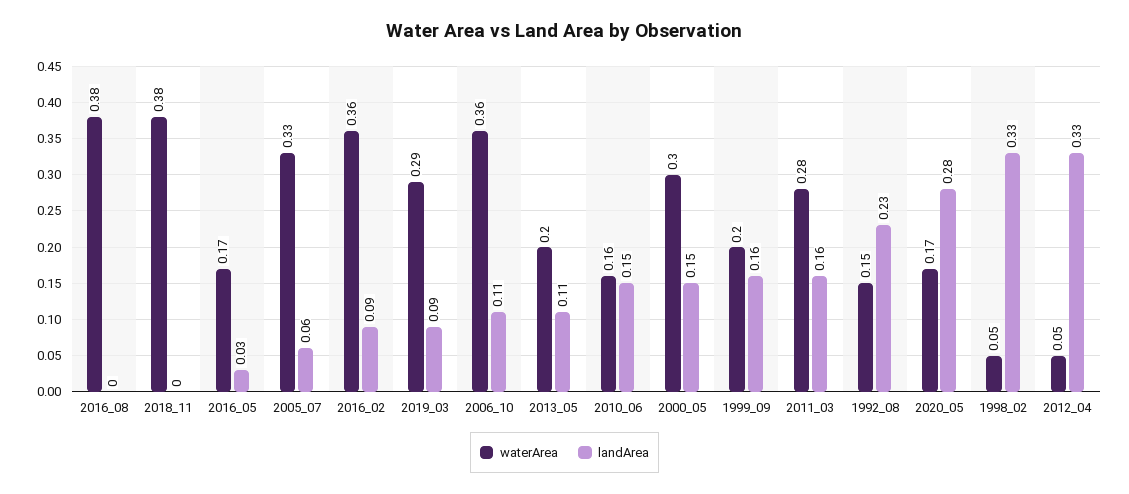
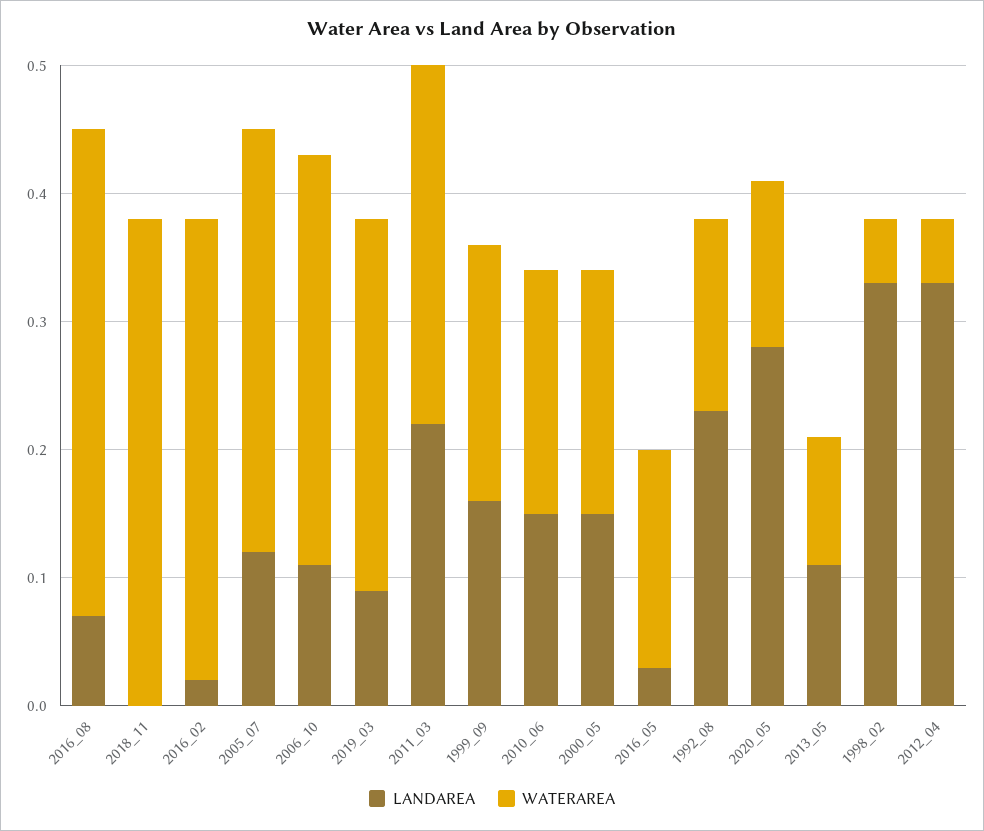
landArea, 2016_08: 0 -> 0.07
landArea, 2005_07: 0.06 -> 0.12
landArea, 2016_02: 0.09 -> 0.02
waterArea, 2006_10: 0.36 -> 0.32
waterArea, 2013_05: 0.2 -> 0.1
waterArea, 2010_06: 0.16 -> 0.19
waterArea, 2000_05: 0.3 -> 0.19
landArea, 2011_03: 0.16 -> 0.22
waterArea, 2020_05: 0.17 -> 0.13

